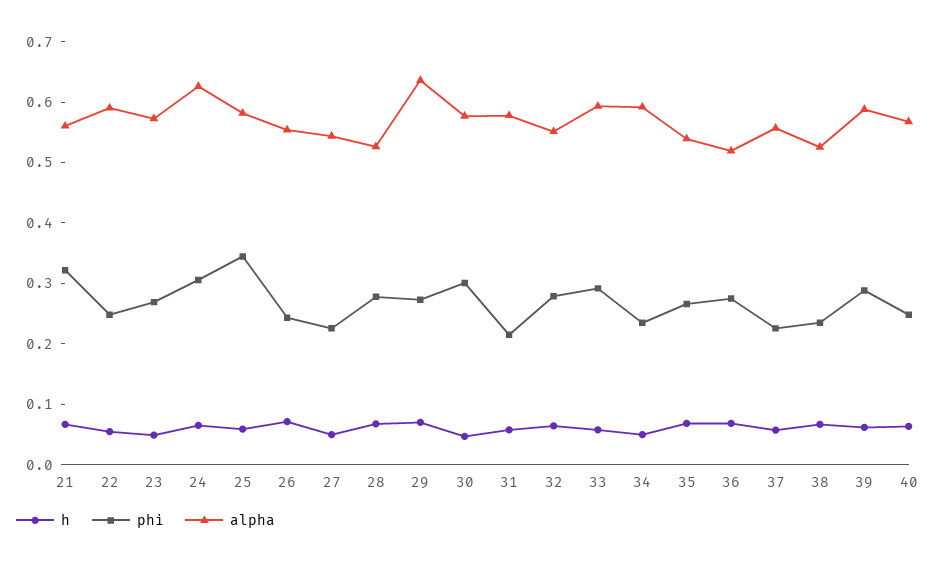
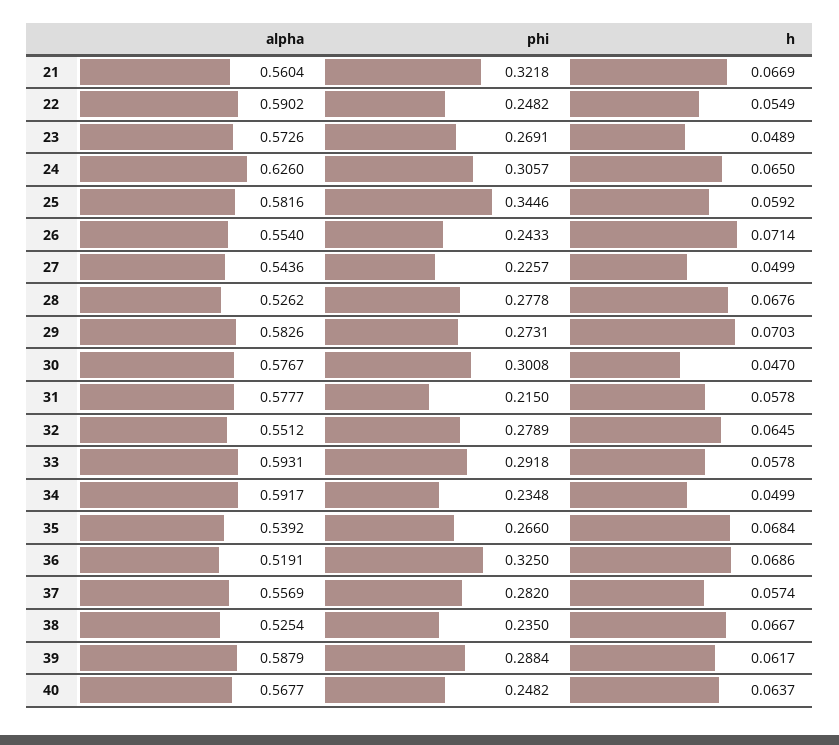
alpha, 29: 0.64 -> 0.5826
phi, 36: 0.28 -> 0.325
phi, 37: 0.22 -> 0.282

